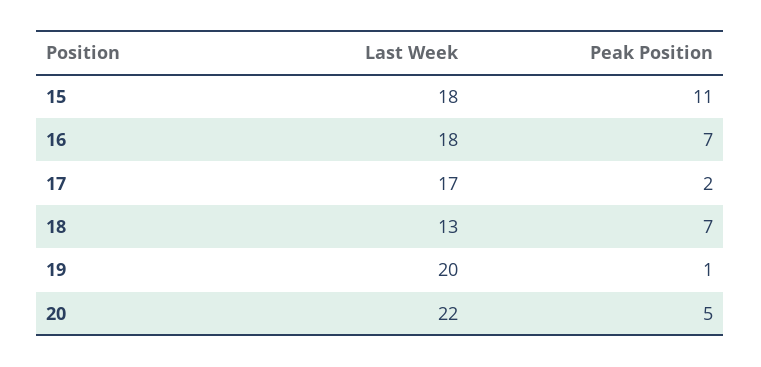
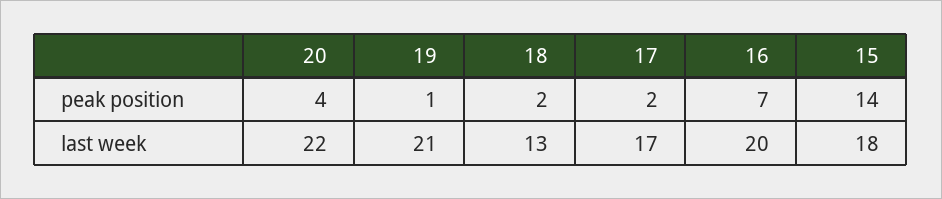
Peak Position, 15: 11 -> 14
Last Week, 16: 18 -> 20
Peak Position, 18: 7 -> 2
Last Week, 19: 20 -> 21
Peak Position, 20: 5 -> 4

